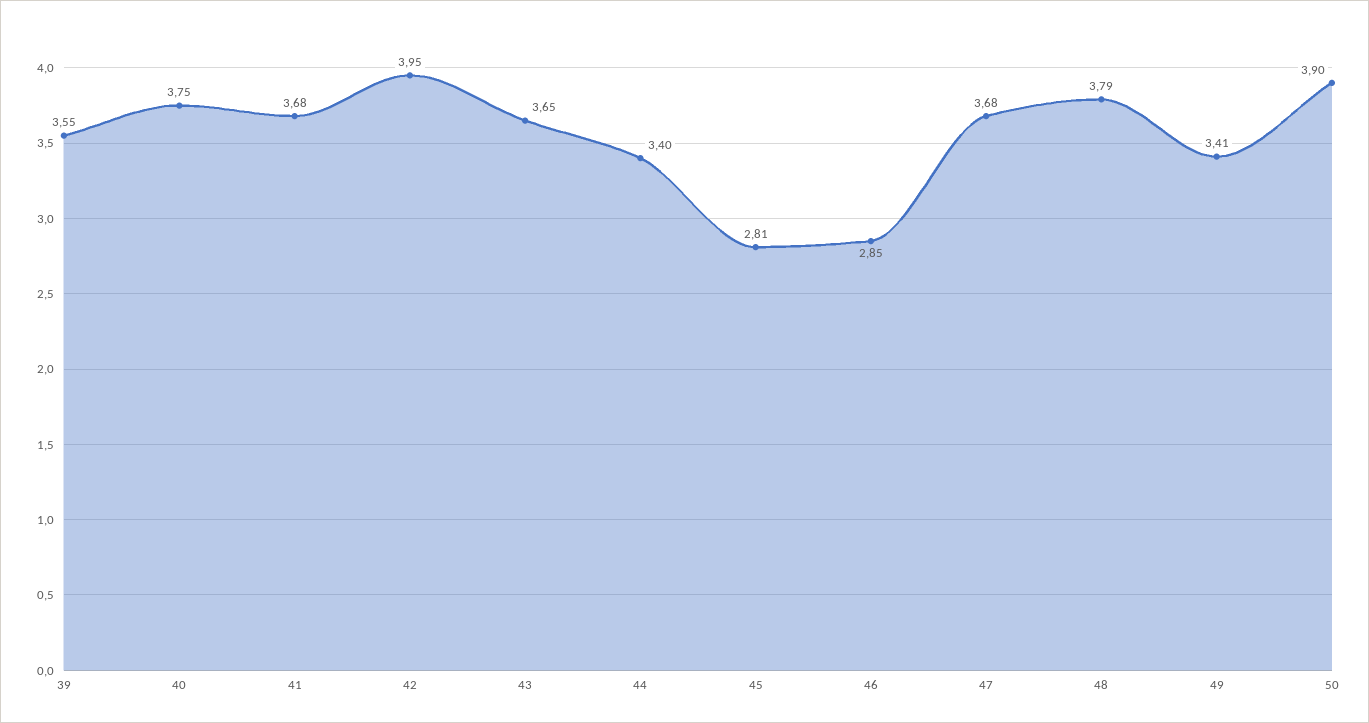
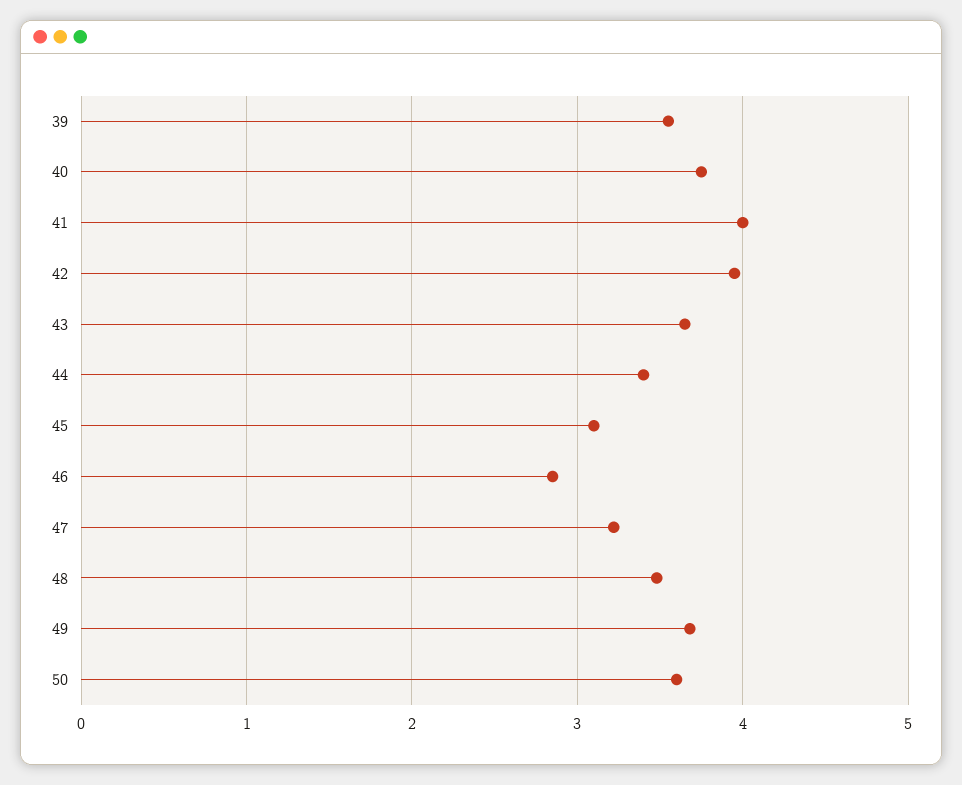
41: 3.68 -> 4
45: 2.81 -> 3.1
47: 3.68 -> 3.2
48: 3.79 -> 3.5
49: 3.41 -> 3.7
50: 3.9 -> 3.6

